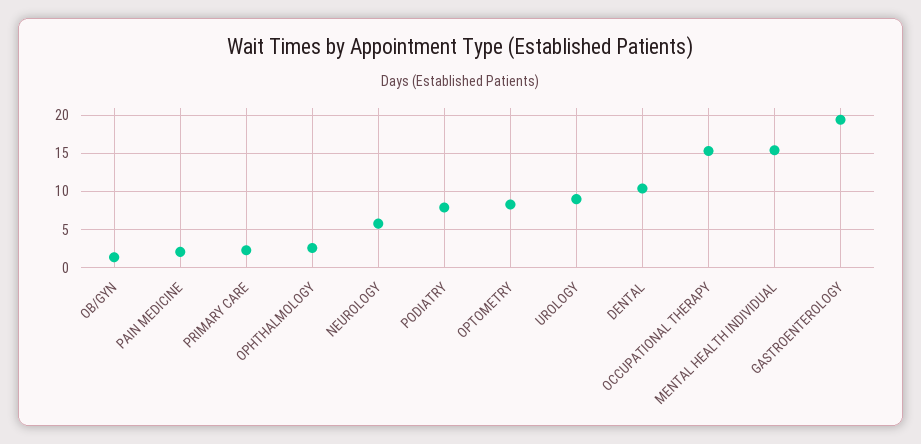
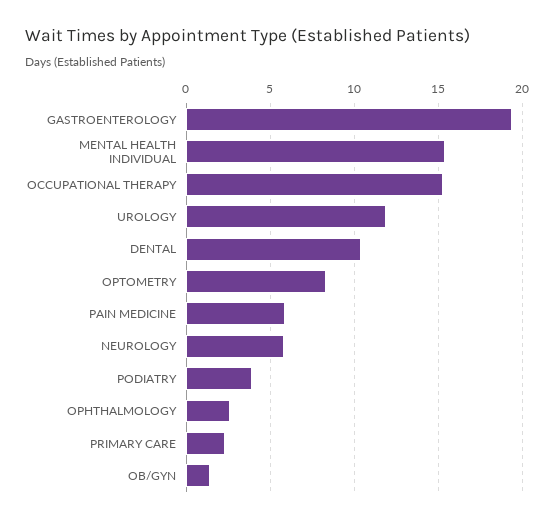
PAIN MEDICINE: 2 -> 6
PODIATRY: 8 -> 4
UROLOGY: 9 -> 12

